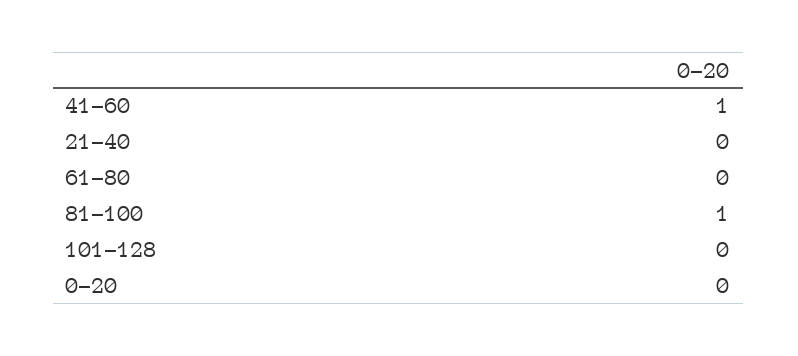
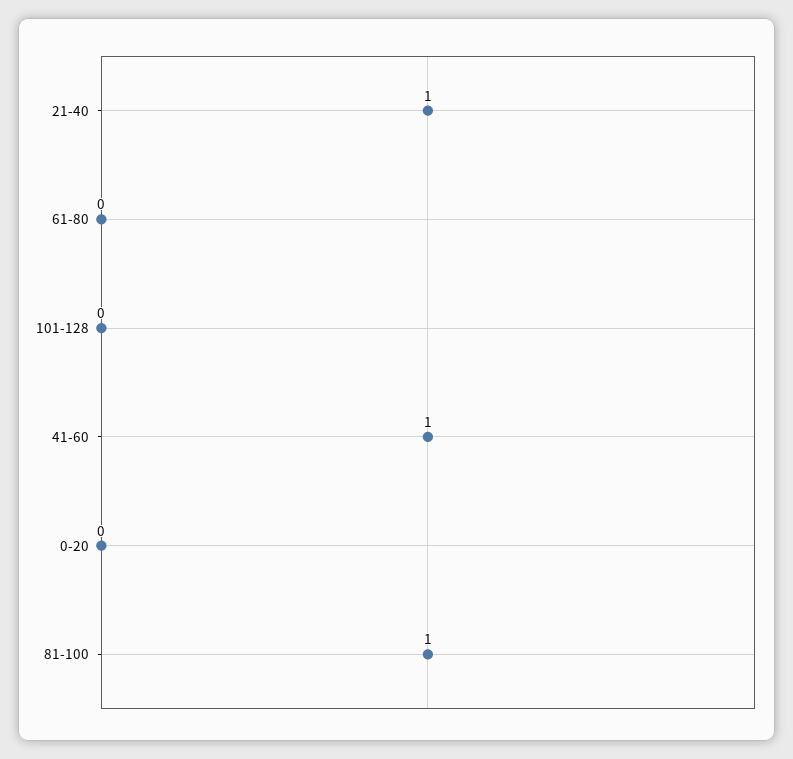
21-40: 0 -> 1

